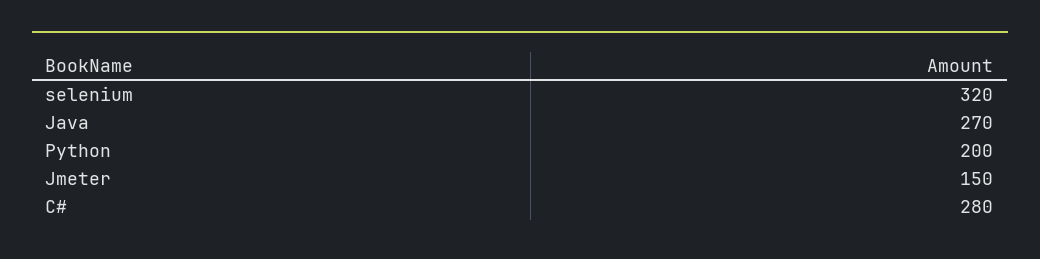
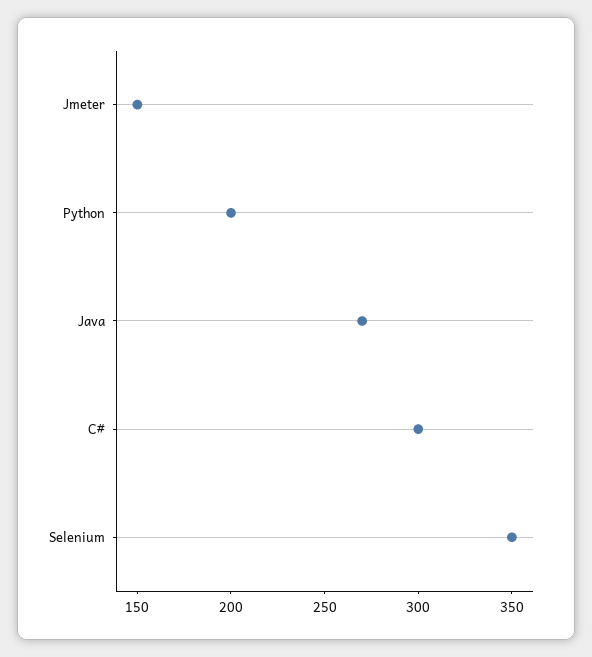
selenium: 320 -> 350
C#: 280 -> 300

